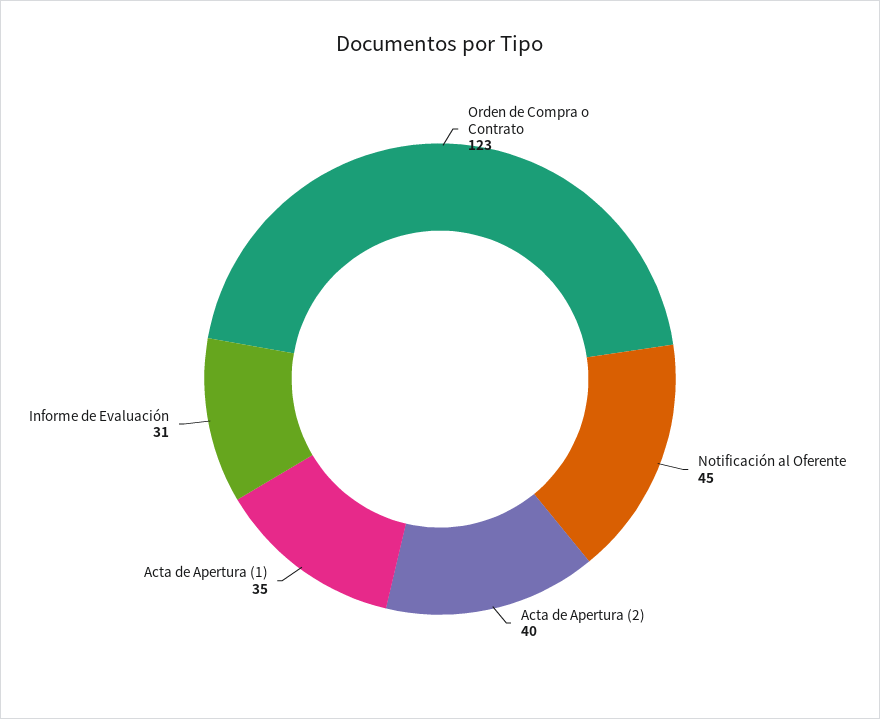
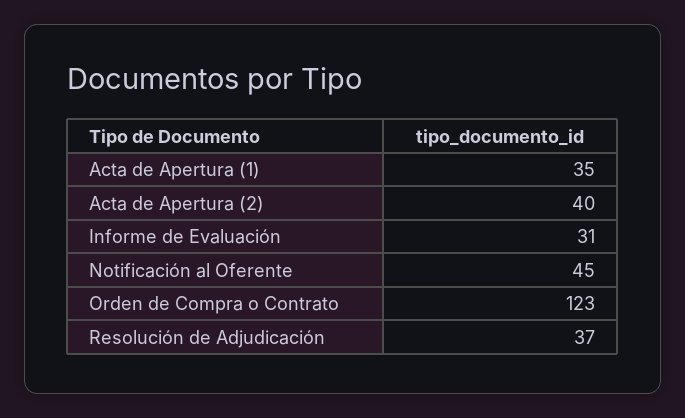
Resolución de Adjudicación: none -> 37

